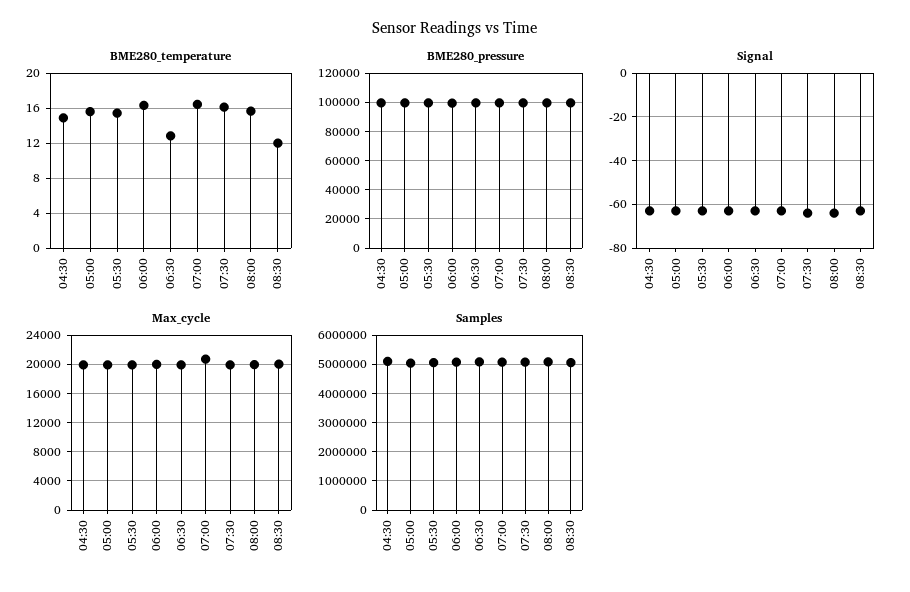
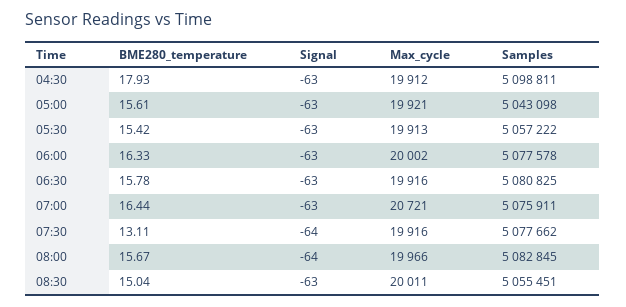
BME280_temperature, 04:30: 15 -> 17.93
BME280_temperature, 06:30: 13 -> 15.78
BME280_temperature, 07:30: 16 -> 13.11
BME280_temperature, 08:30: 12 -> 15.04
BME280_pressure, 04:30: 100000 -> none
BME280_pressure, 05:00: 100000 -> none
BME280_pressure, 05:30: 100000 -> none
BME280_pressure, 06:00: 100000 -> none
BME280_pressure, 06:30: 100000 -> none
BME280_pressure, 07:00: 100000 -> none
BME280_pressure, 07:30: 100000 -> none
BME280_pressure, 08:00: 100000 -> none
BME280_pressure, 08:30: 100000 -> none

